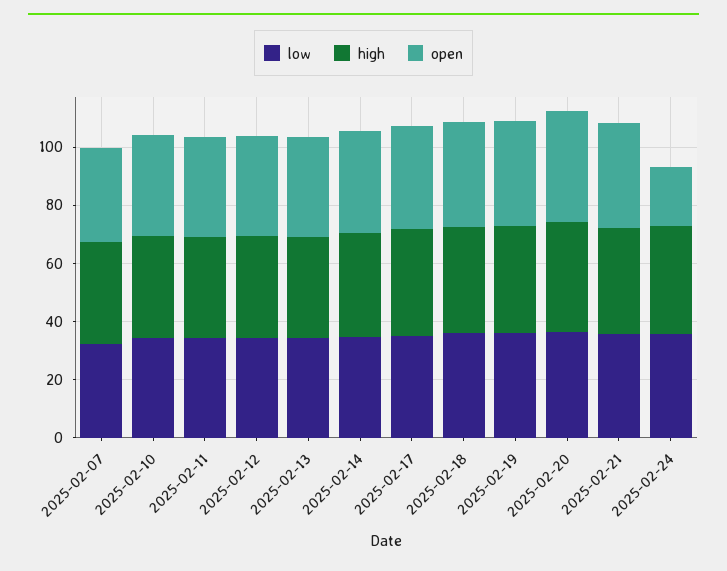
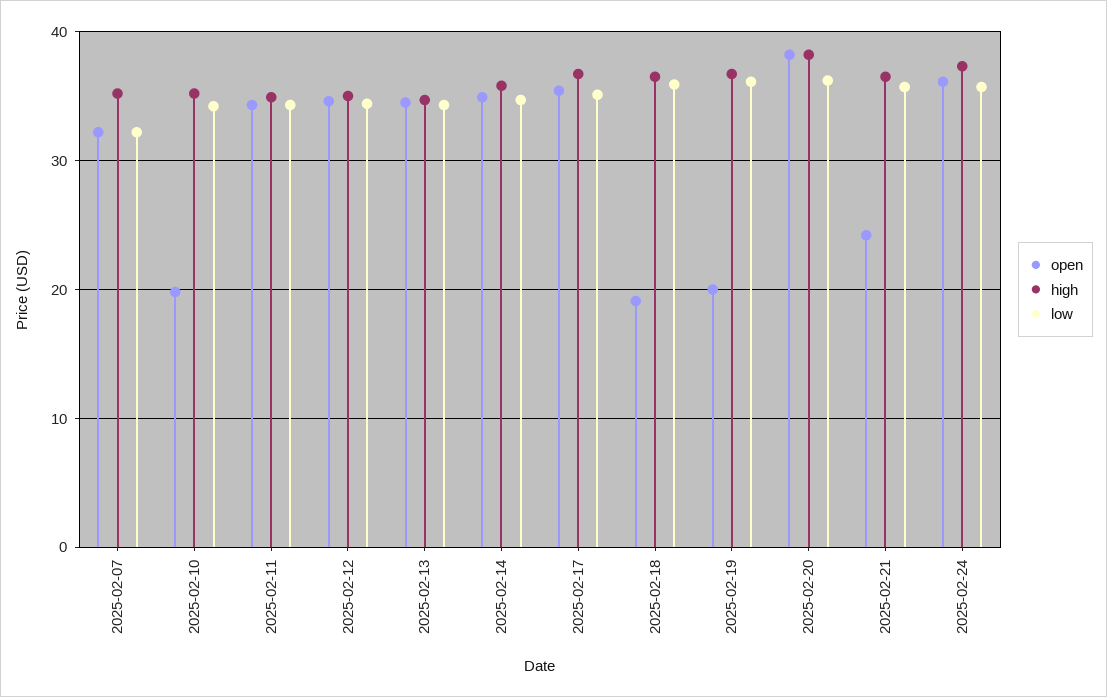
open, 2025-02-10: 35 -> 20
open, 2025-02-18: 35 -> 19
open, 2025-02-19: 35 -> 20
open, 2025-02-21: 35 -> 24
open, 2025-02-24: 20 -> 36

